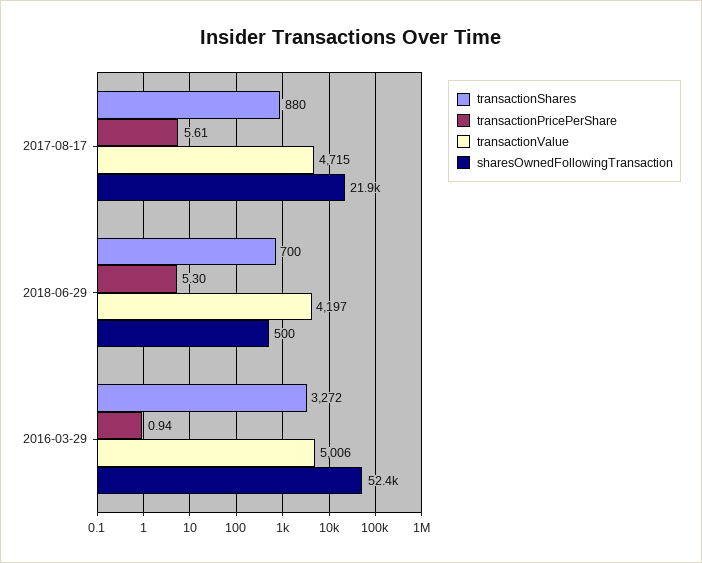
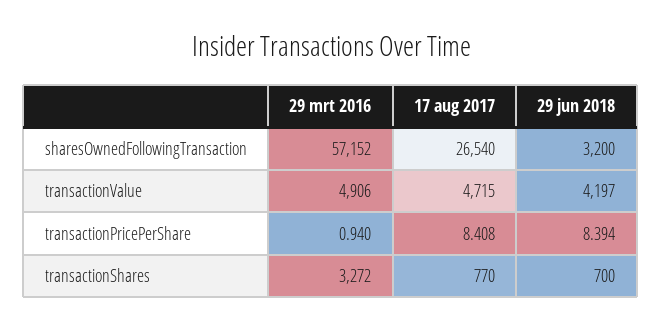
transactionShares, 2017-08-17: 880 -> 770
transactionPricePerShare, 2017-08-17: 5.61 -> 8.408
sharesOwnedFollowingTransaction, 2017-08-17: 21900 -> 26540
transactionPricePerShare, 2018-06-29: 5.3 -> 8.394
sharesOwnedFollowingTransaction, 2018-06-29: 500 -> 3200
transactionValue, 2016-03-29: 5006 -> 4906
sharesOwnedFollowingTransaction, 2016-03-29: 52400 -> 57152

